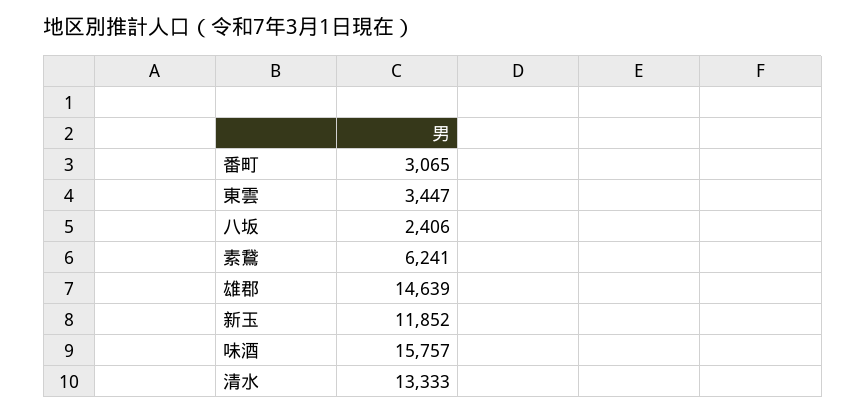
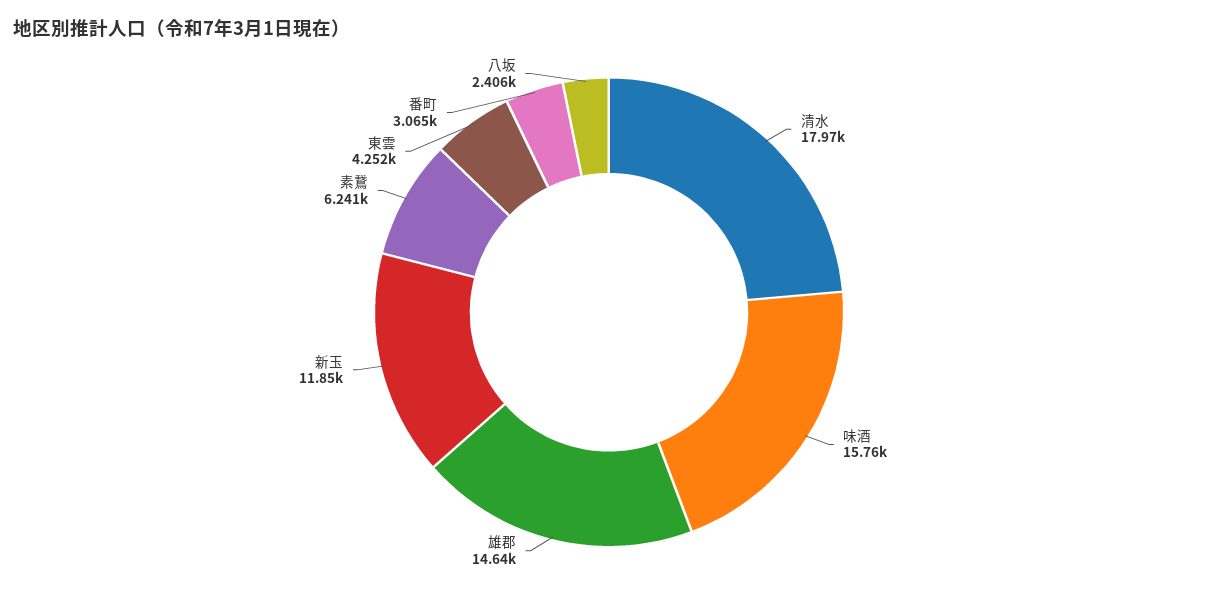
東雲: 3447 -> 4252
清水: 13333 -> 17970

